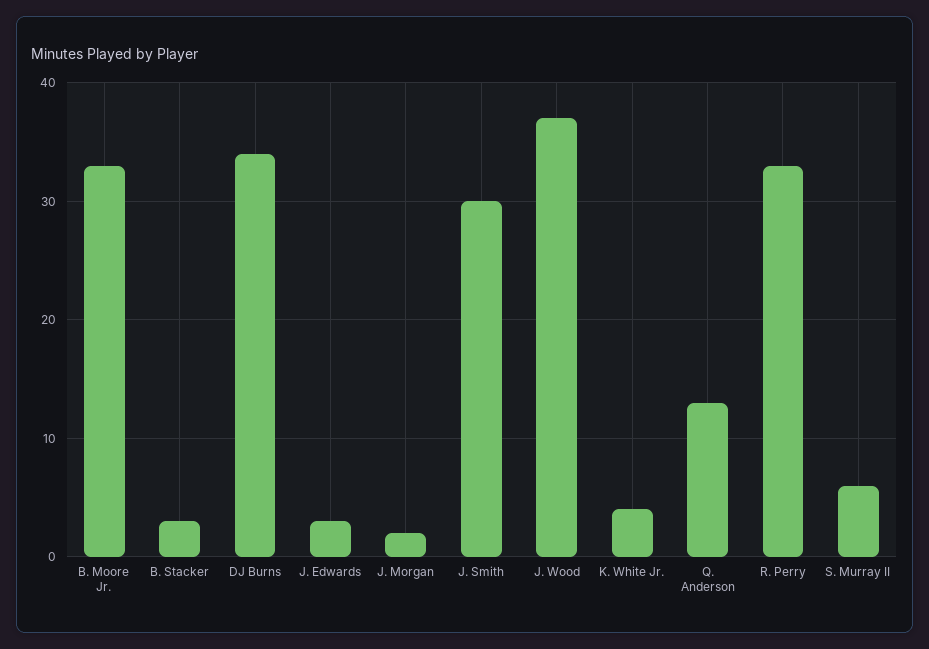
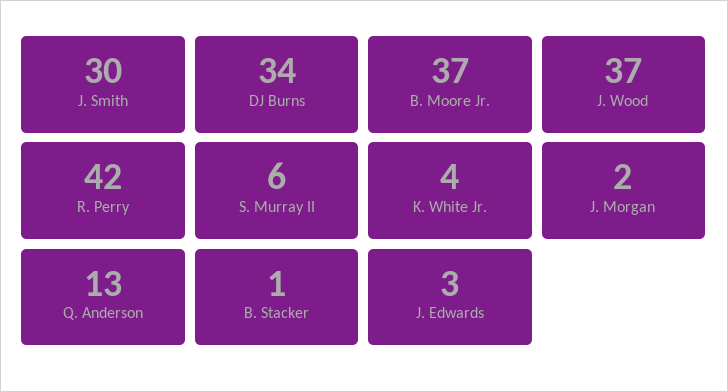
B. Moore Jr.: 33 -> 37
B. Stacker: 3 -> 1
R. Perry: 33 -> 42

